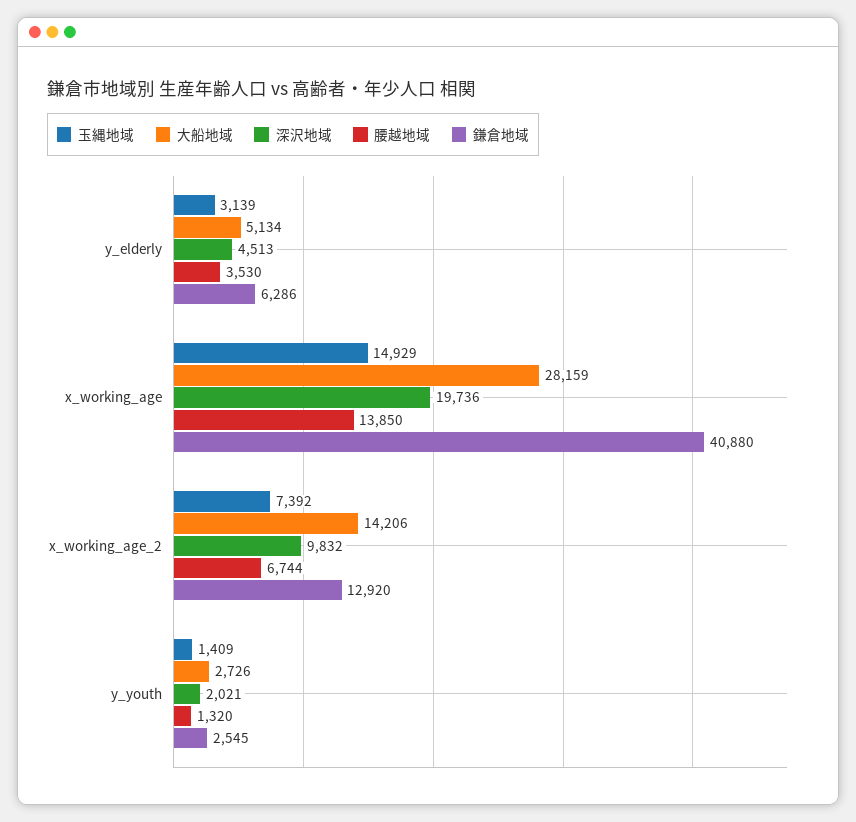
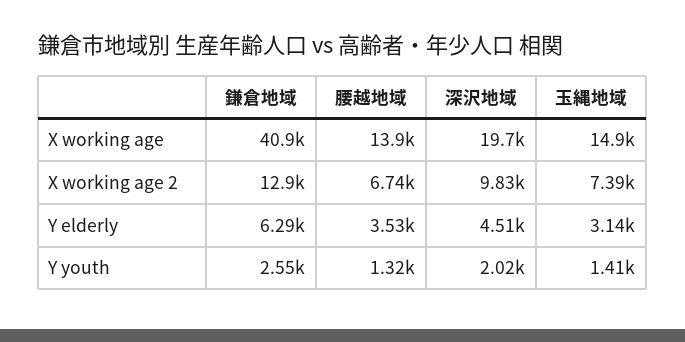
大船地域, y_elderly: 5134 -> none
大船地域, x_working_age: 28159 -> none
大船地域, x_working_age_2: 14206 -> none
大船地域, y_youth: 2726 -> none

